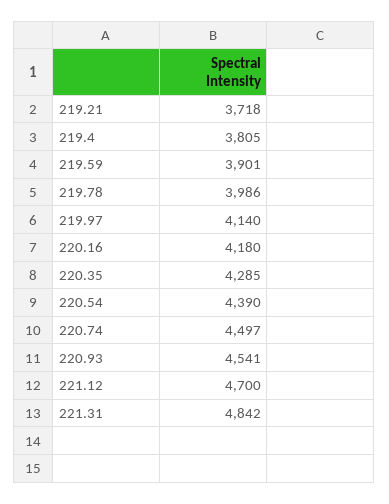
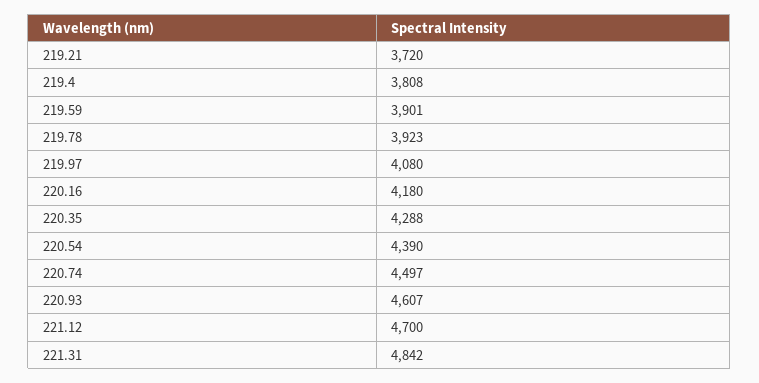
219.21: 3718 -> 3720
219.4: 3805 -> 3808
219.78: 3986 -> 3923
219.97: 4140 -> 4080
220.35: 4285 -> 4288
220.93: 4541 -> 4607

